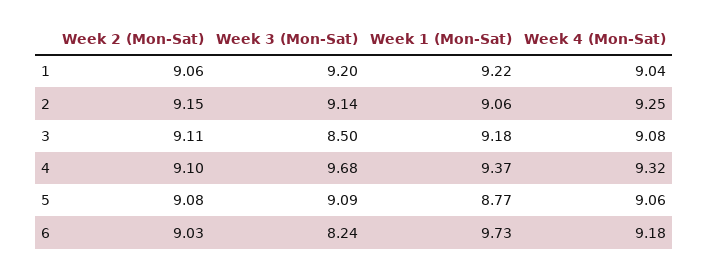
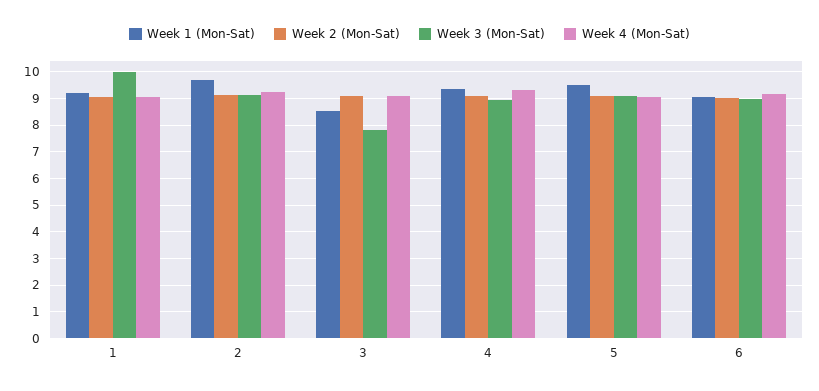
Week 3 (Mon-Sat), 1: 9.2 -> 10
Week 1 (Mon-Sat), 2: 9.06 -> 9.75
Week 3 (Mon-Sat), 3: 8.5 -> 7.75
Week 1 (Mon-Sat), 3: 9.18 -> 8.5
Week 3 (Mon-Sat), 4: 9.68 -> 9
Week 1 (Mon-Sat), 5: 8.77 -> 9.5
Week 3 (Mon-Sat), 6: 8.24 -> 9
Week 1 (Mon-Sat), 6: 9.73 -> 9

